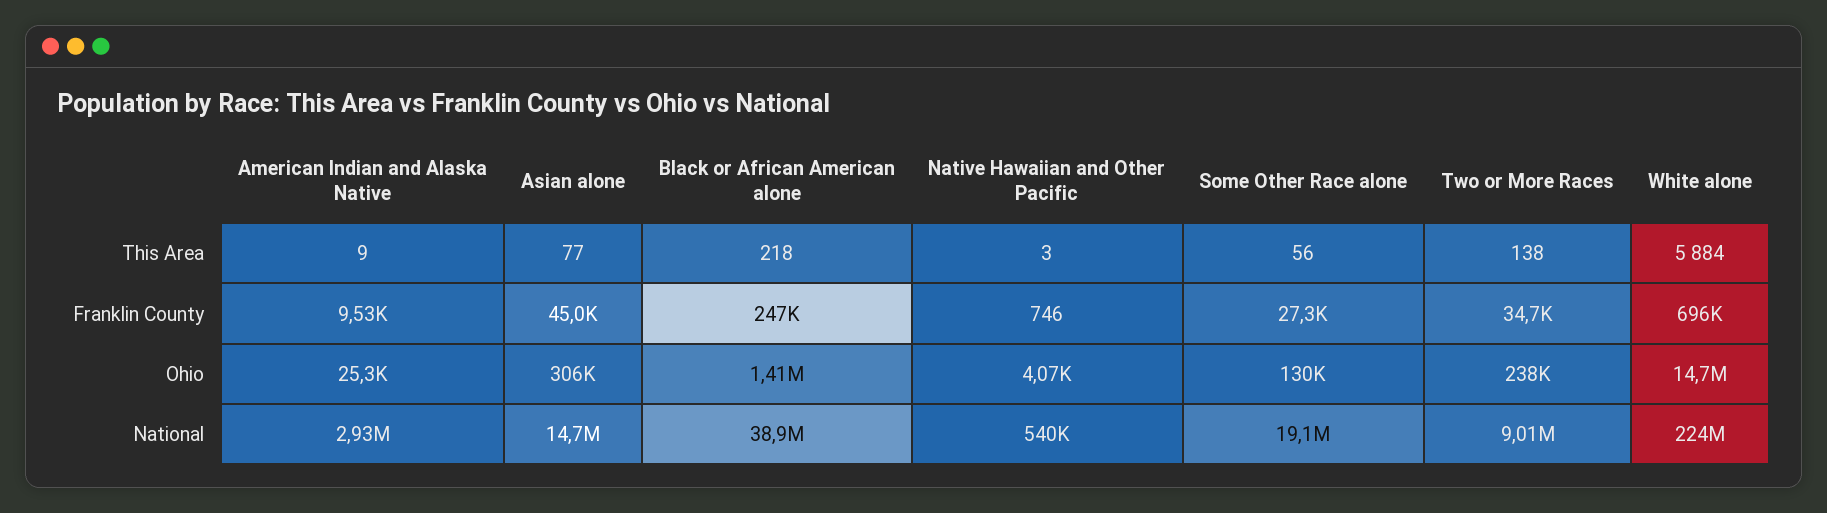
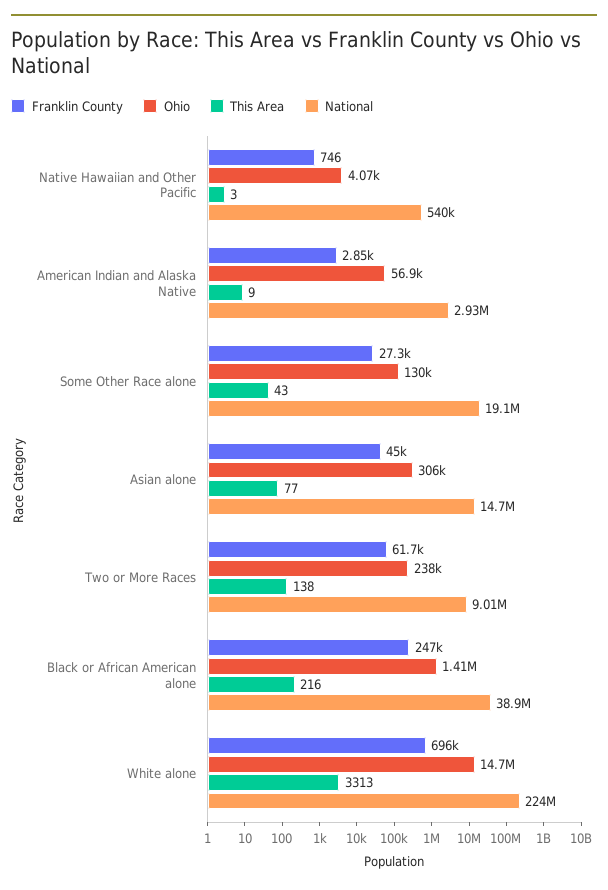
This Area, Black or African American alone: 218 -> 216
This Area, Some Other Race alone: 56 -> 43
This Area, White alone: 5884 -> 3313
Franklin County, American Indian and Alaska Native: 9530 -> 2850
Franklin County, Two or More Races: 34700 -> 61700
Ohio, American Indian and Alaska Native: 25300 -> 56900

